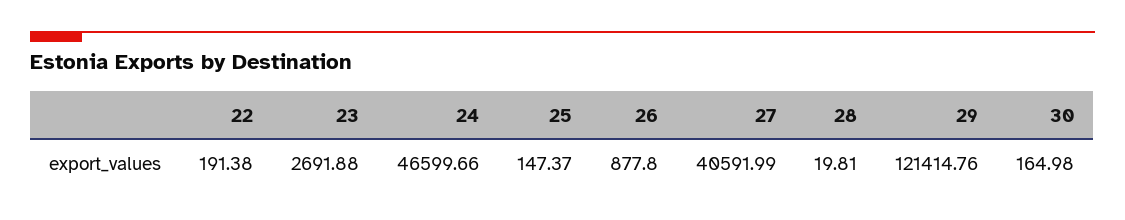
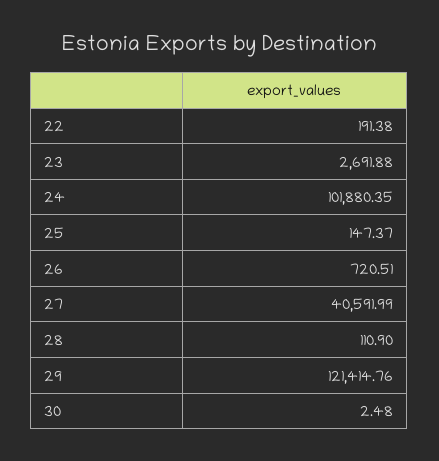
24: 46599.66 -> 101880.35
26: 877.8 -> 720.51
28: 19.81 -> 110.9
30: 164.98 -> 2.48

